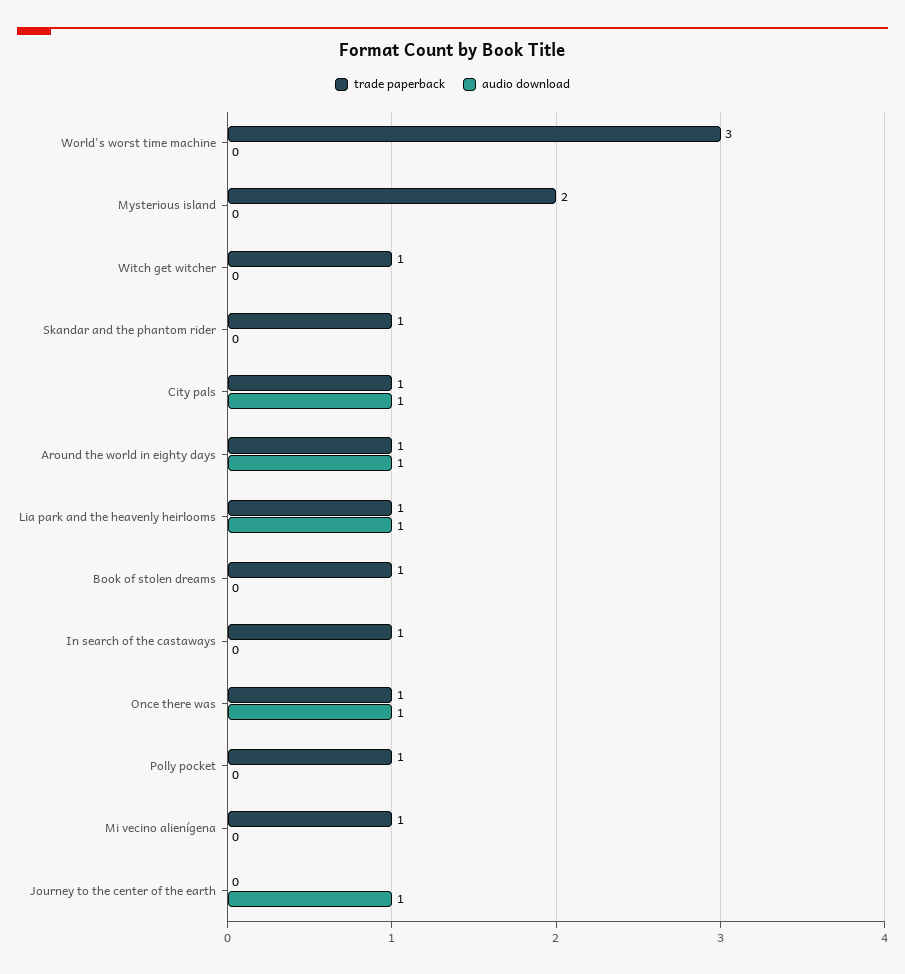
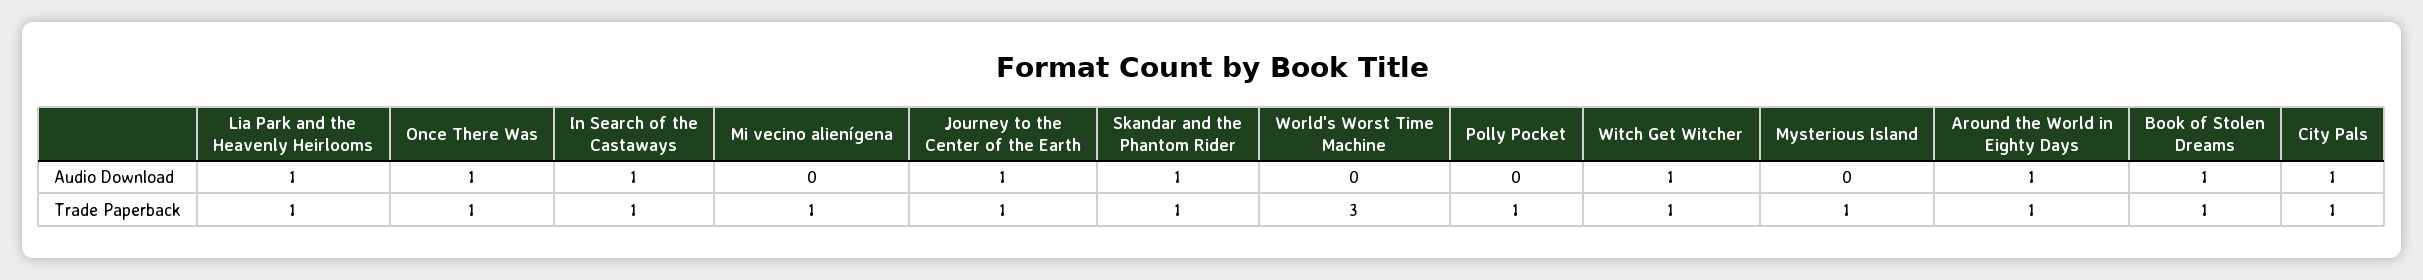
trade paperback, Mysterious island: 2 -> 1
audio download, Witch get witcher: 0 -> 1
audio download, Skandar and the phantom rider: 0 -> 1
audio download, Book of stolen dreams: 0 -> 1
audio download, In search of the castaways: 0 -> 1
trade paperback, Journey to the center of the earth: 0 -> 1

